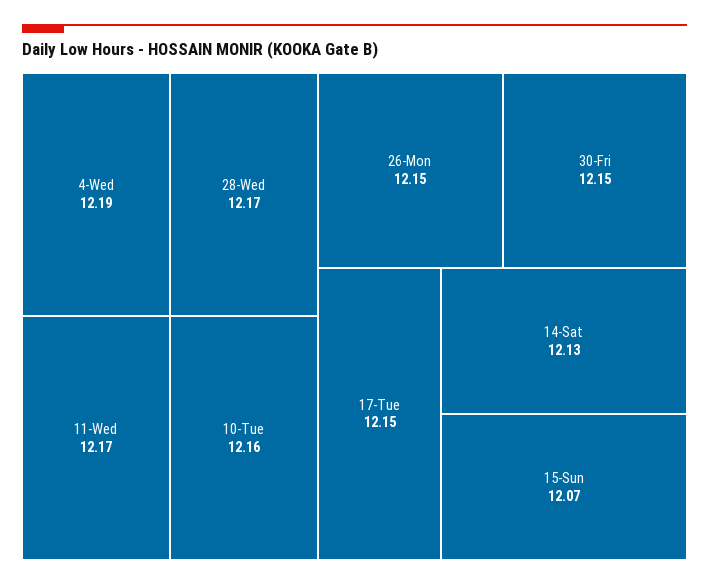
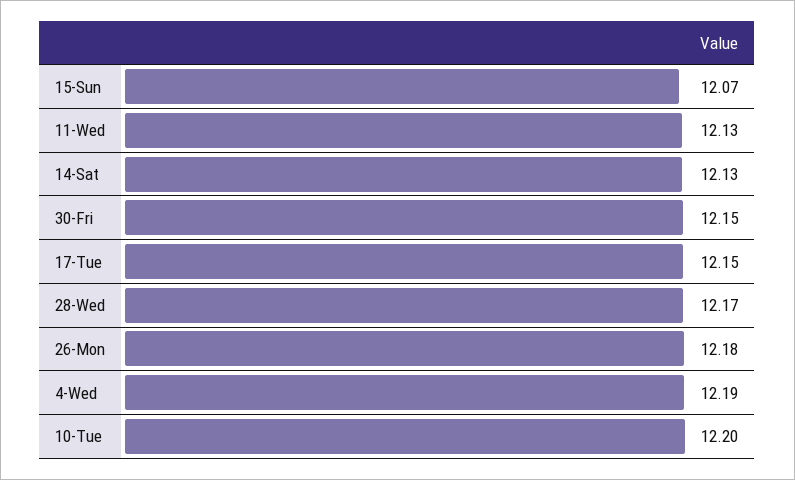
11-Wed: 12.17 -> 12.13
10-Tue: 12.16 -> 12.2
26-Mon: 12.15 -> 12.18

